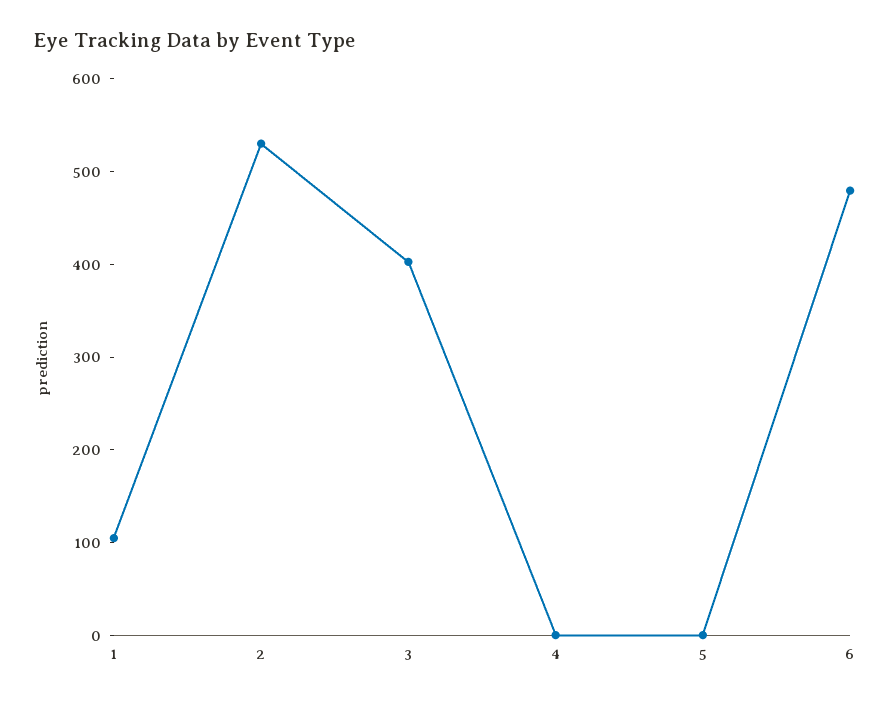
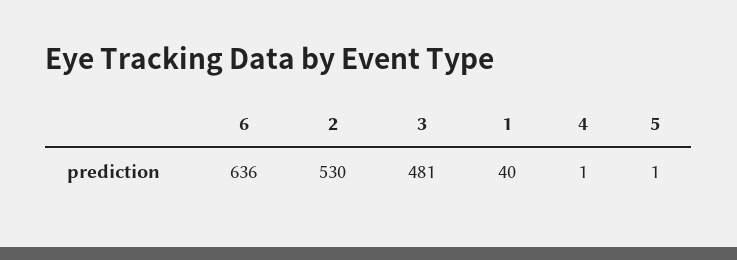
1: 100 -> 40
3: 400 -> 481
6: 480 -> 636

